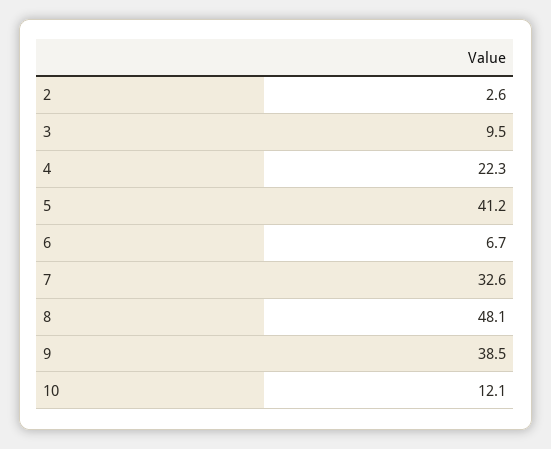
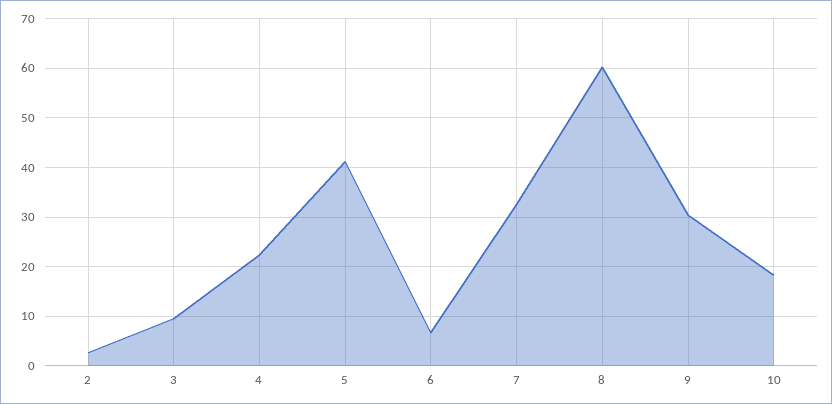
8: 48.1 -> 60
9: 38.5 -> 30
10: 12.1 -> 18

